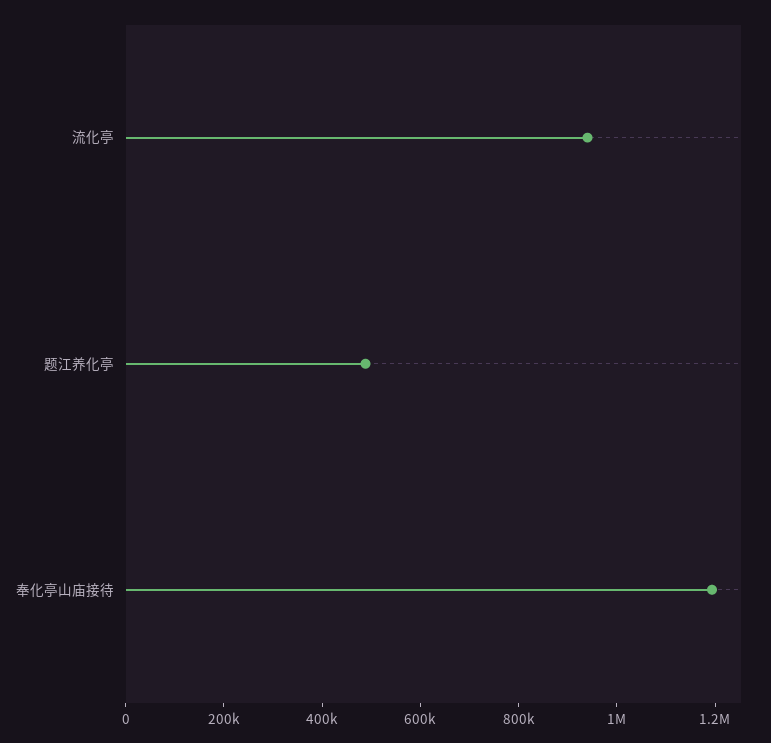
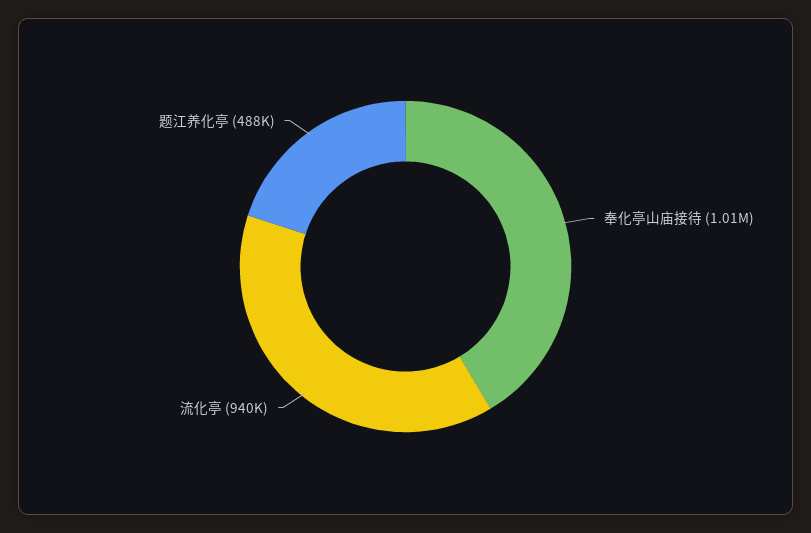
奉化亭山庙接待: 1200000 -> 1010000

